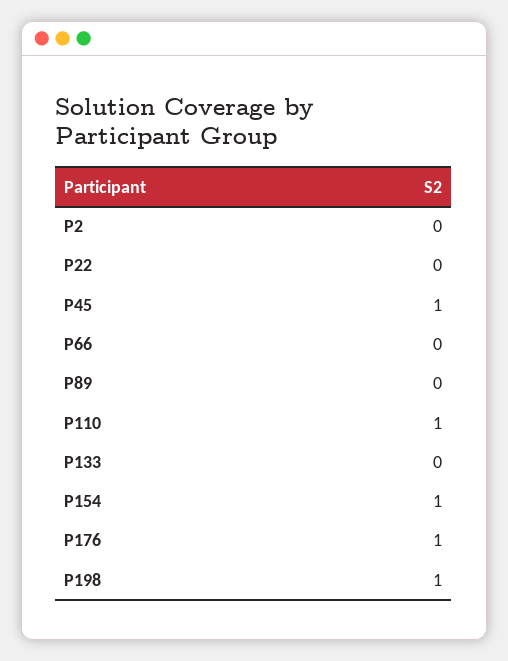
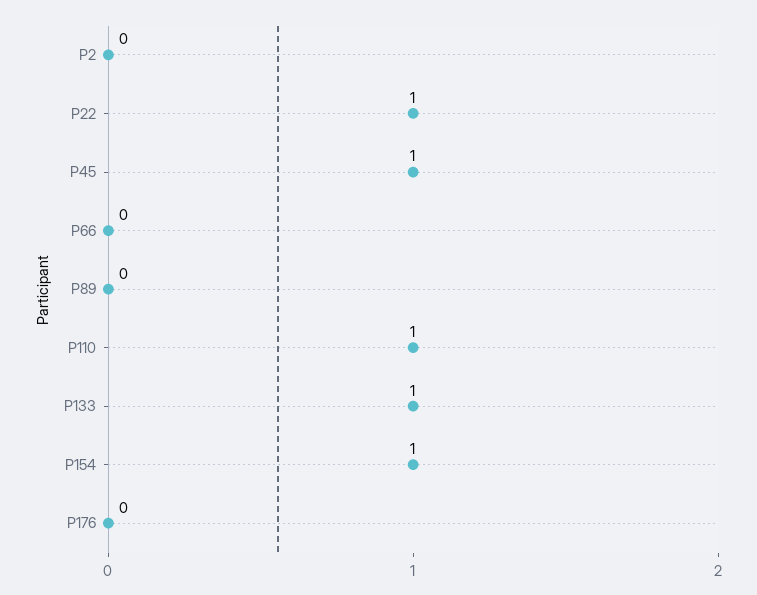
P22: 0 -> 1
P133: 0 -> 1
P176: 1 -> 0
P198: 1 -> none

